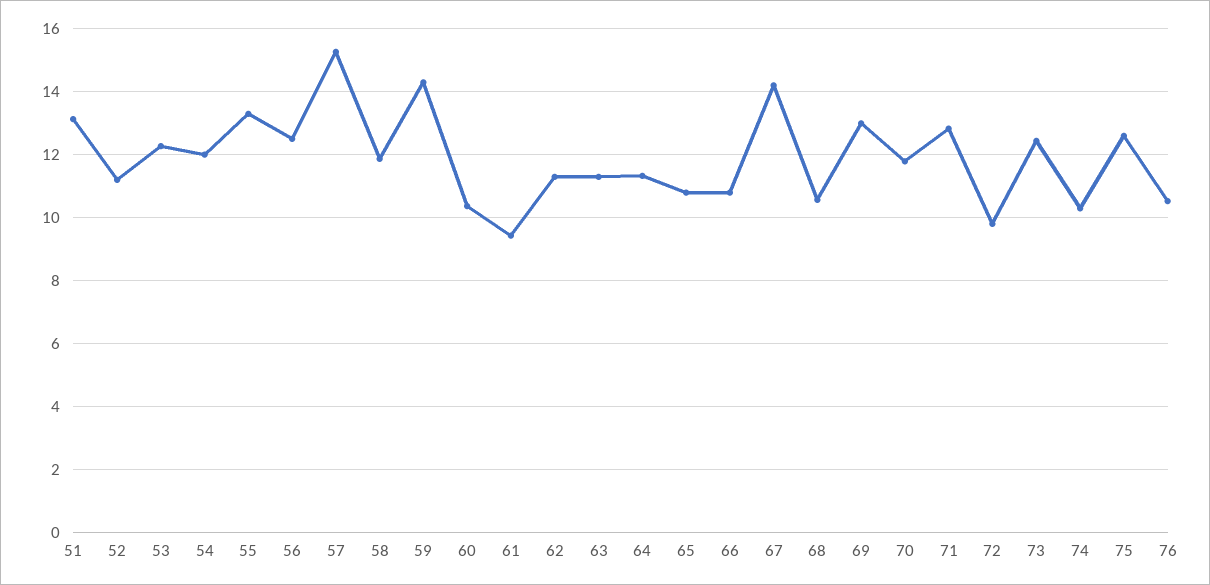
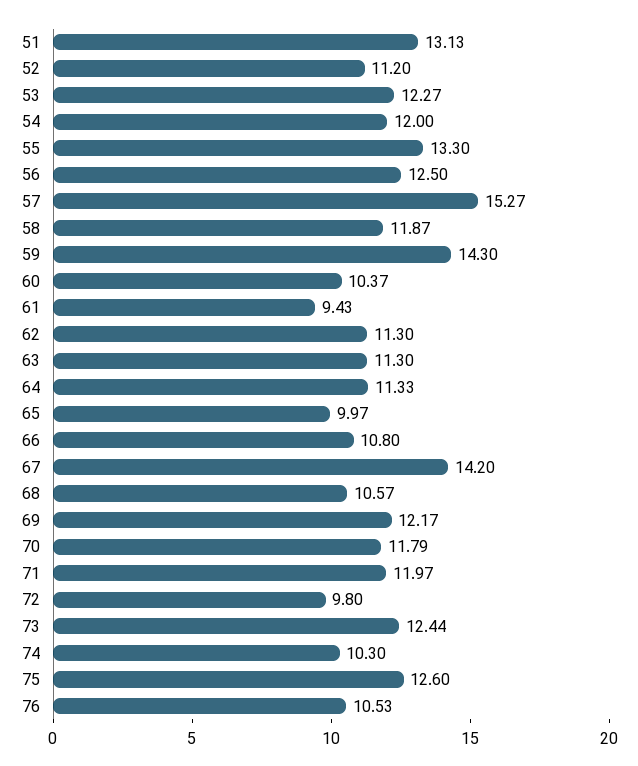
65: 10.8 -> 9.97
69: 13 -> 12.17
71: 12.8 -> 11.97

